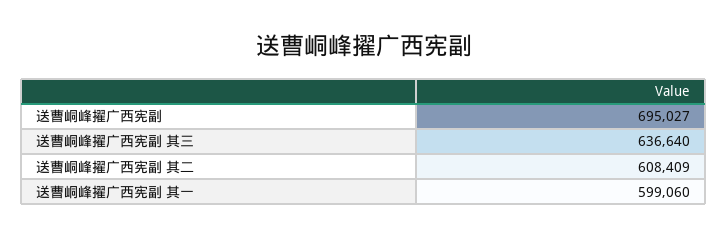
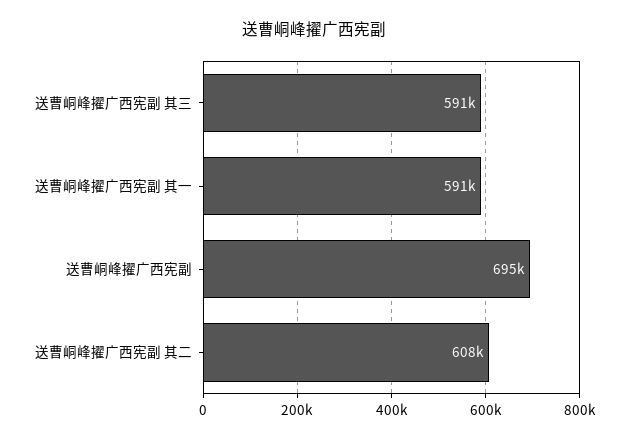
送曹峒峰擢广西宪副 其三: 636640 -> 591000
送曹峒峰擢广西宪副 其一: 599060 -> 591000

